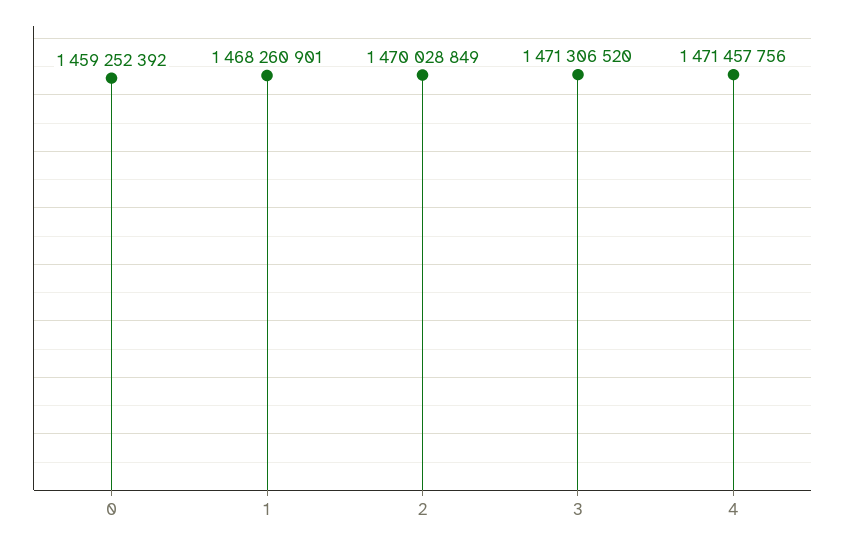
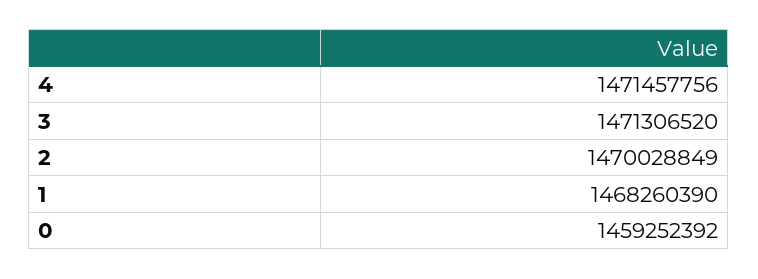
1: 1468260901 -> 1468260390

